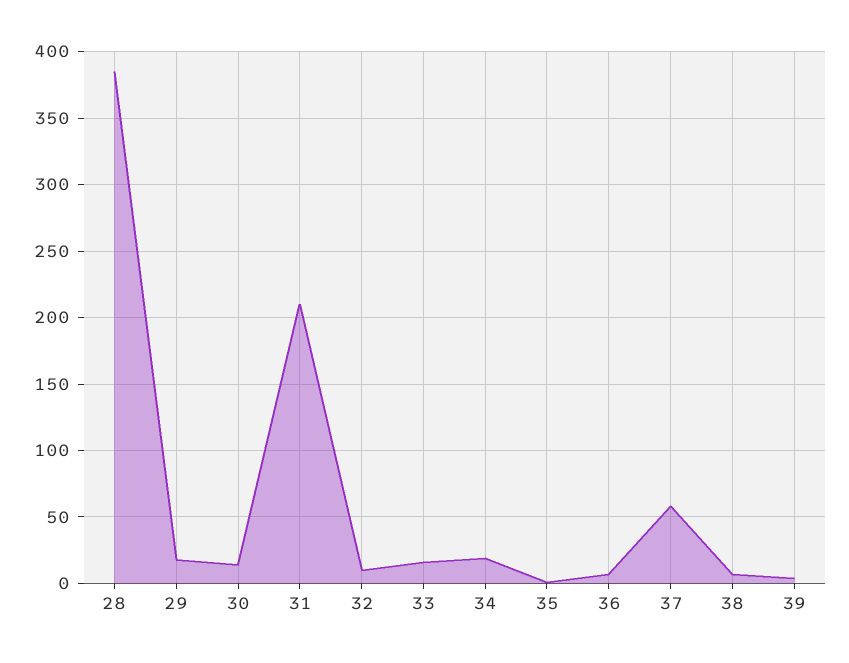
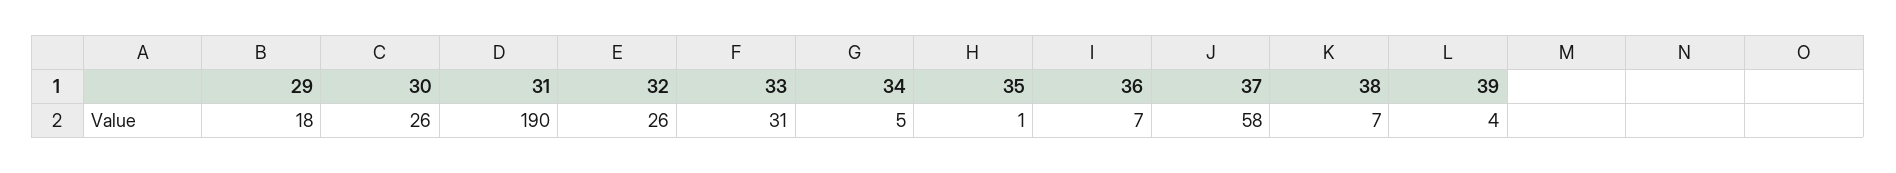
28: 385 -> none
30: 15 -> 26
31: 210 -> 190
32: 10 -> 26
33: 15 -> 31
34: 20 -> 5

